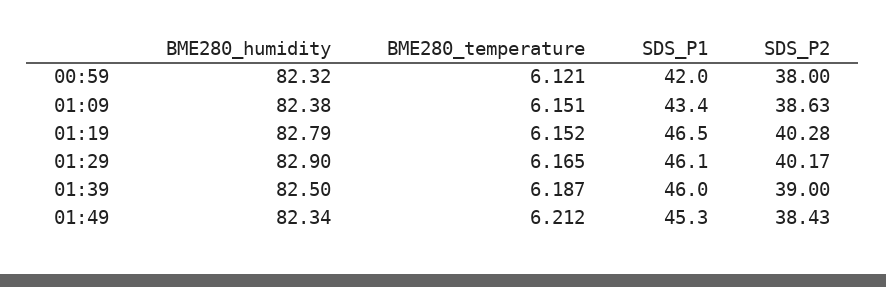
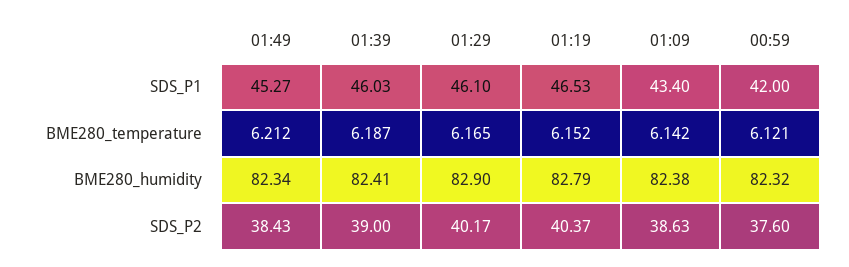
SDS_P2, 00:59: 38 -> 37.6
BME280_temperature, 01:09: 6.151 -> 6.142
SDS_P2, 01:19: 40.28 -> 40.37
BME280_humidity, 01:39: 82.5 -> 82.41

